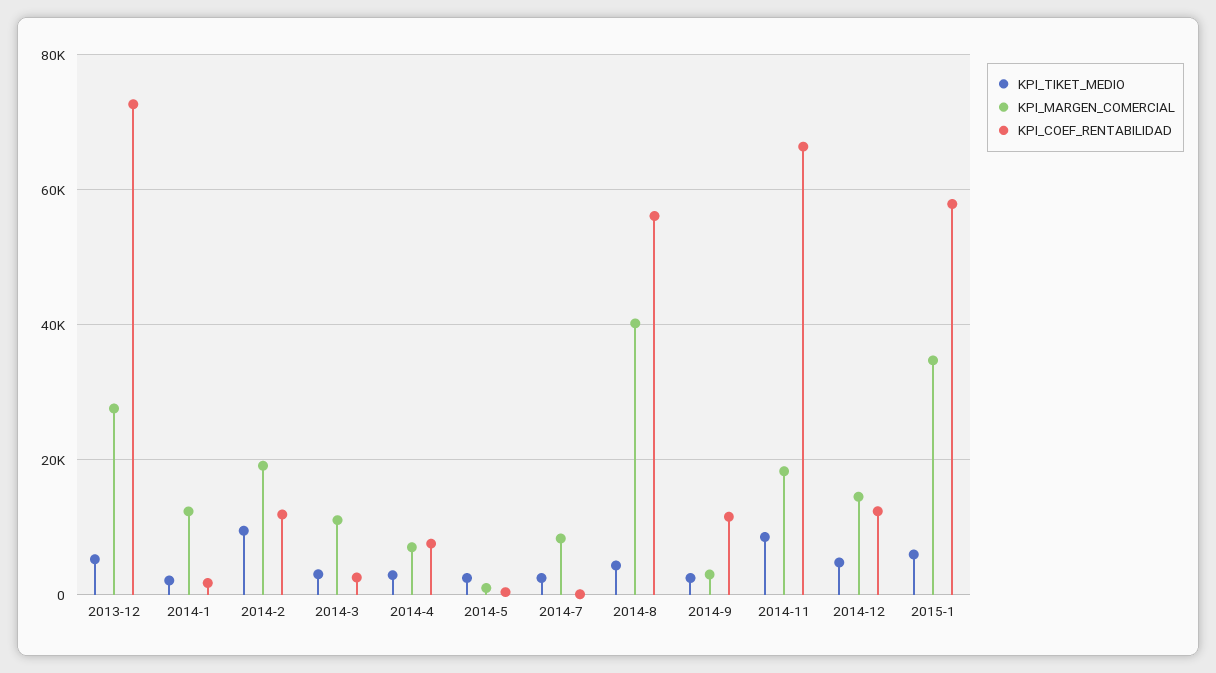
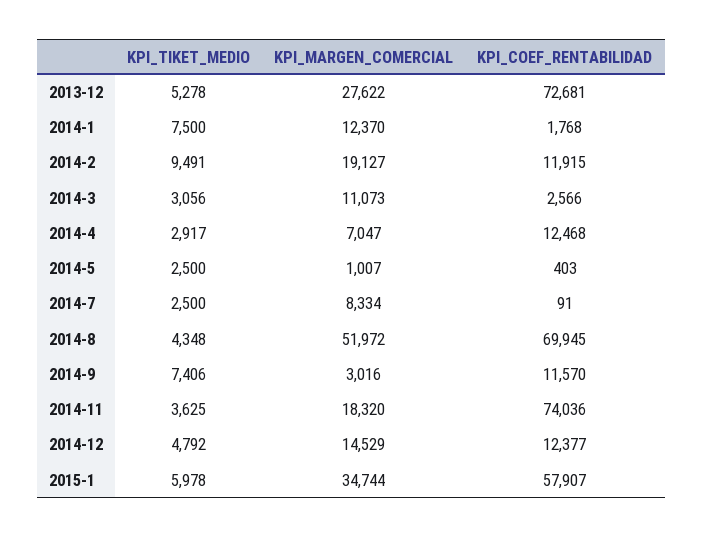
KPI_TIKET_MEDIO, 2014-1: 2000 -> 7500
KPI_COEF_RENTABILIDAD, 2014-4: 8000 -> 12468
KPI_MARGEN_COMERCIAL, 2014-8: 40000 -> 51972
KPI_COEF_RENTABILIDAD, 2014-8: 56000 -> 69945
KPI_TIKET_MEDIO, 2014-9: 2000 -> 7406
KPI_TIKET_MEDIO, 2014-11: 8000 -> 3625
KPI_COEF_RENTABILIDAD, 2014-11: 66000 -> 74036

